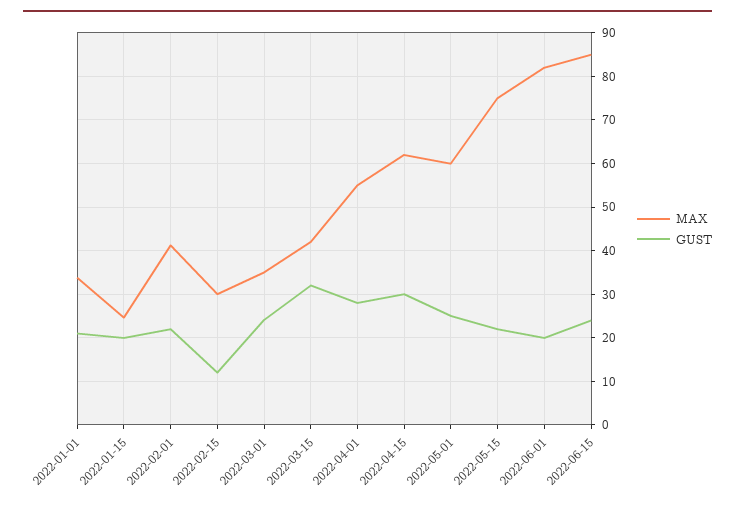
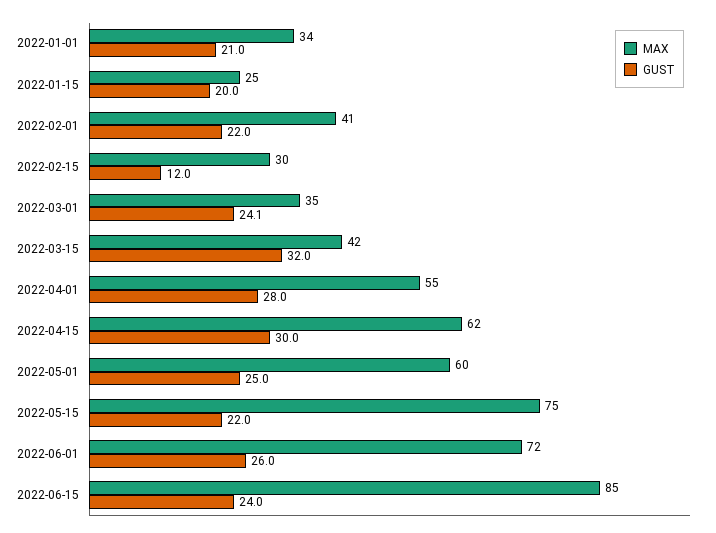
MAX, 2022-06-01: 82 -> 72
GUST, 2022-06-01: 20 -> 26

